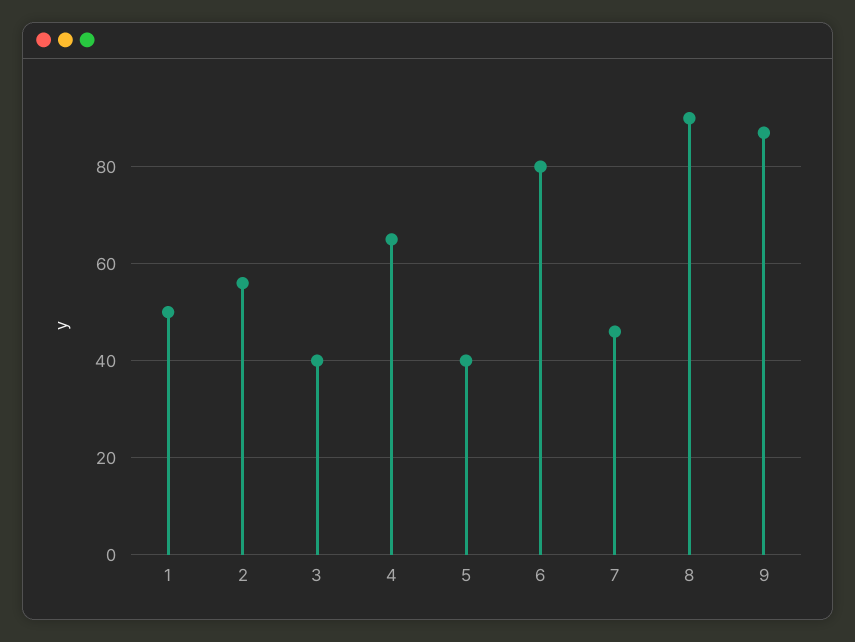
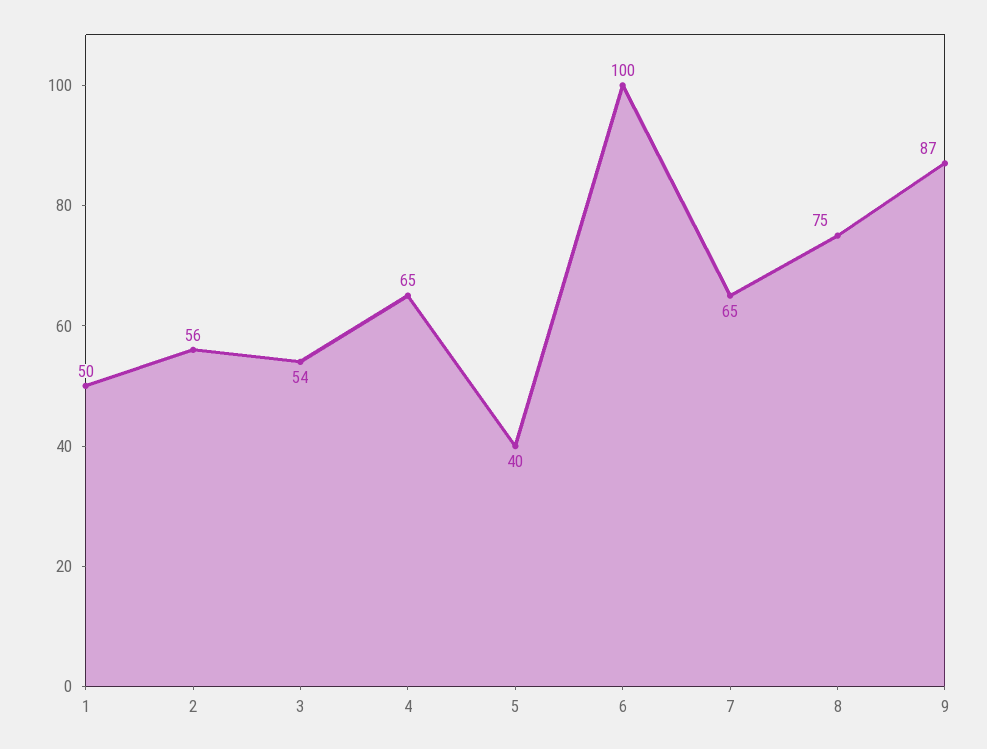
3: 40 -> 54
6: 80 -> 100
7: 45 -> 65
8: 90 -> 75

